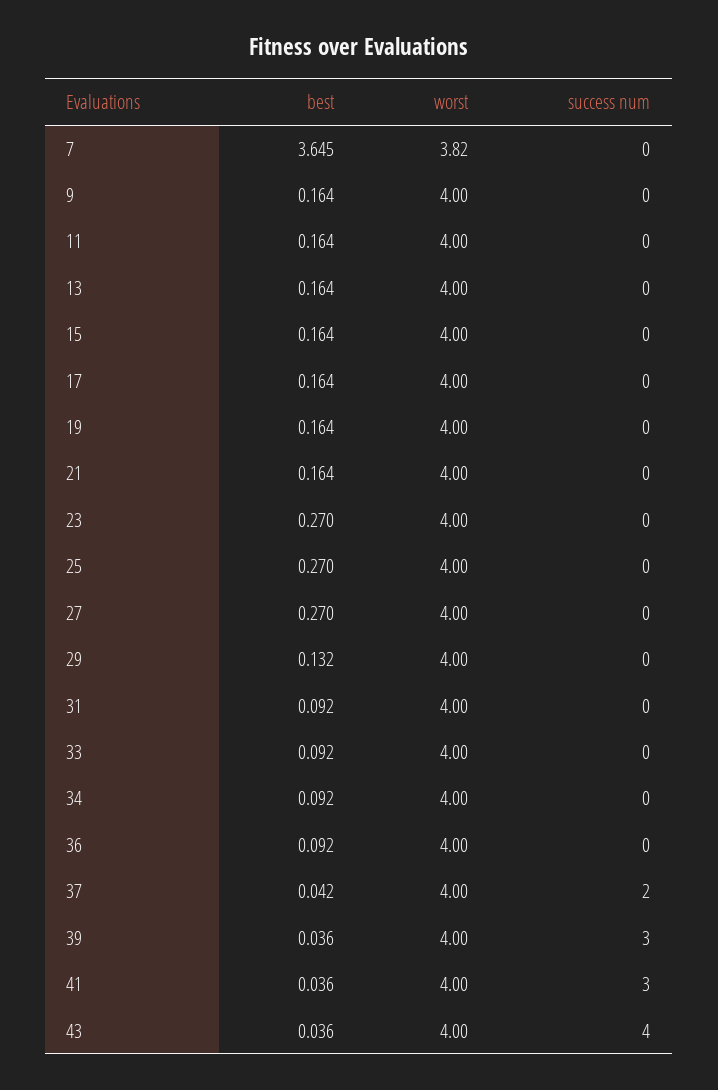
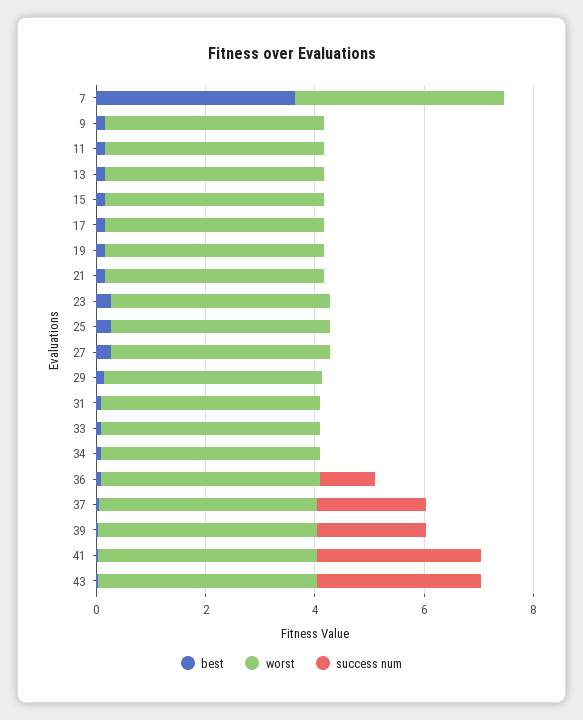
success num, 36: 0 -> 1
success num, 39: 3 -> 2
success num, 43: 4 -> 3

